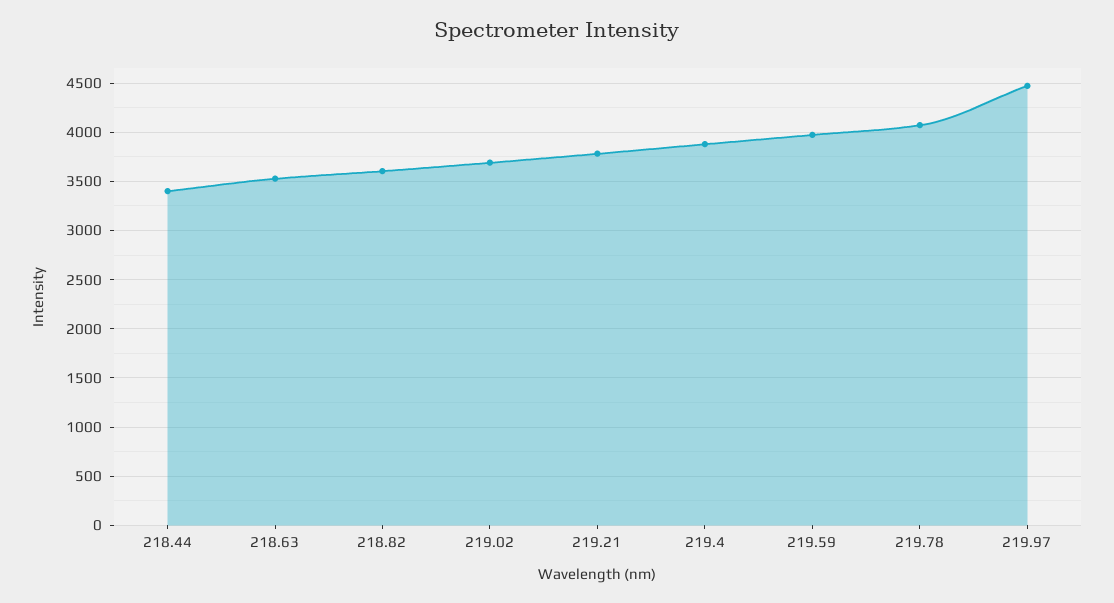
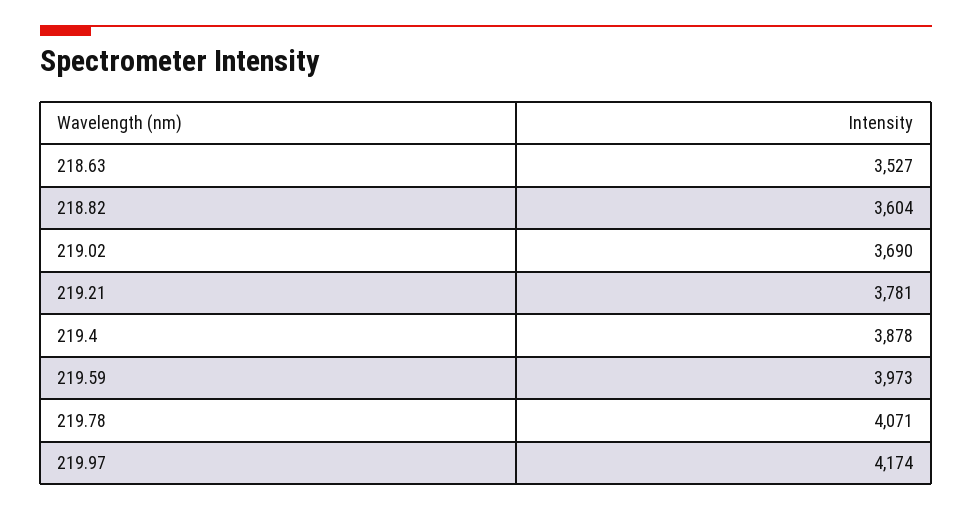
218.44: 3400 -> none
219.97: 4500 -> 4174

